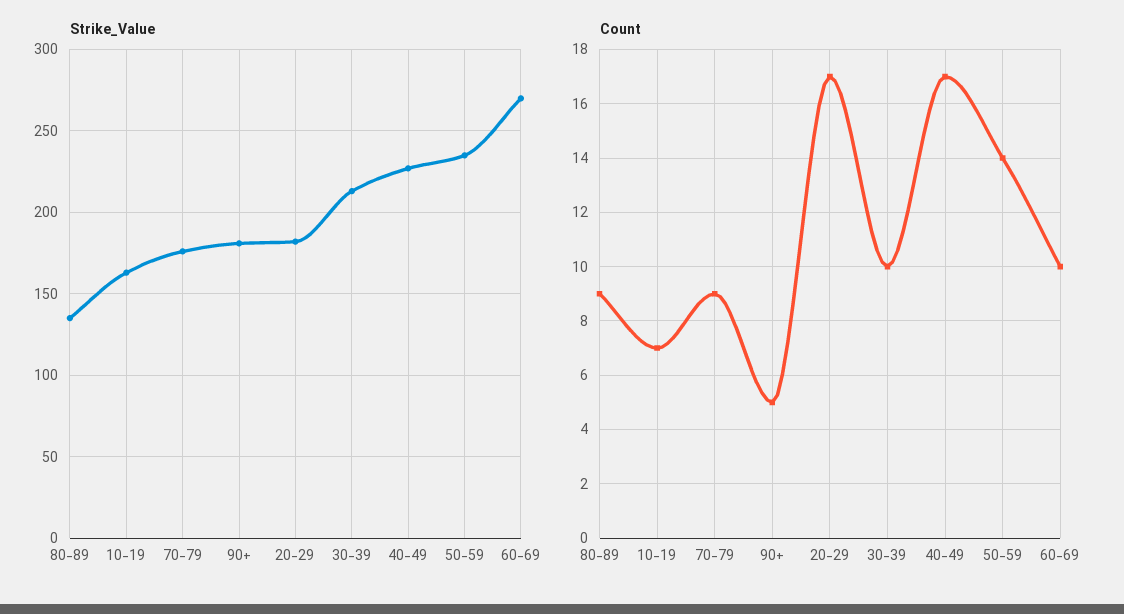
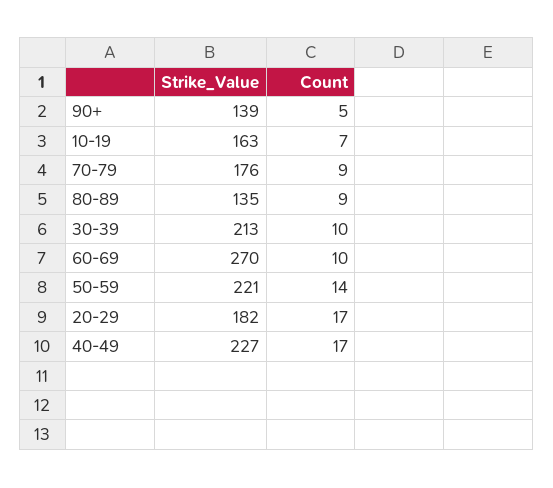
Strike_Value, 90+: 180 -> 139
Strike_Value, 50-59: 235 -> 221

